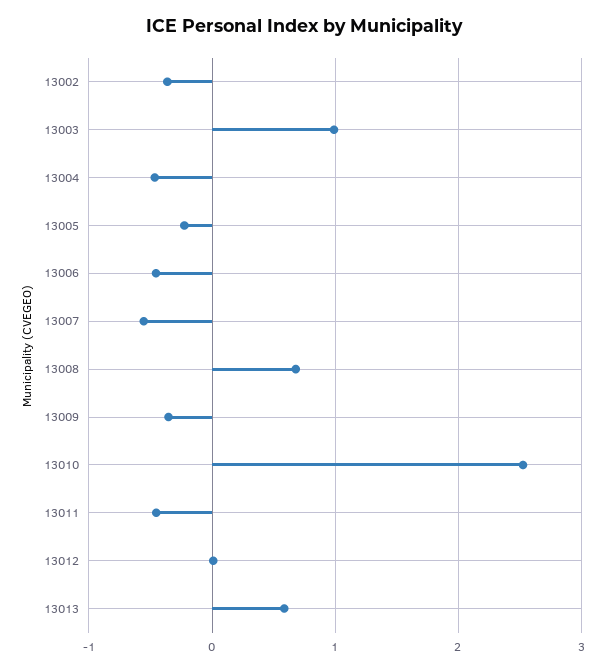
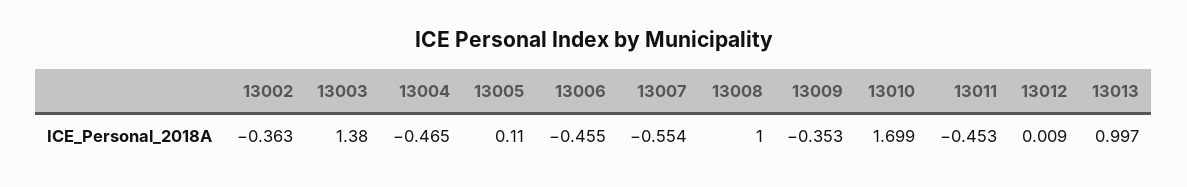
13003: 1 -> 1.38
13005: -0.2 -> 0.11
13008: 0.7 -> 1
13010: 2.5 -> 1.699
13013: 0.6 -> 0.997

